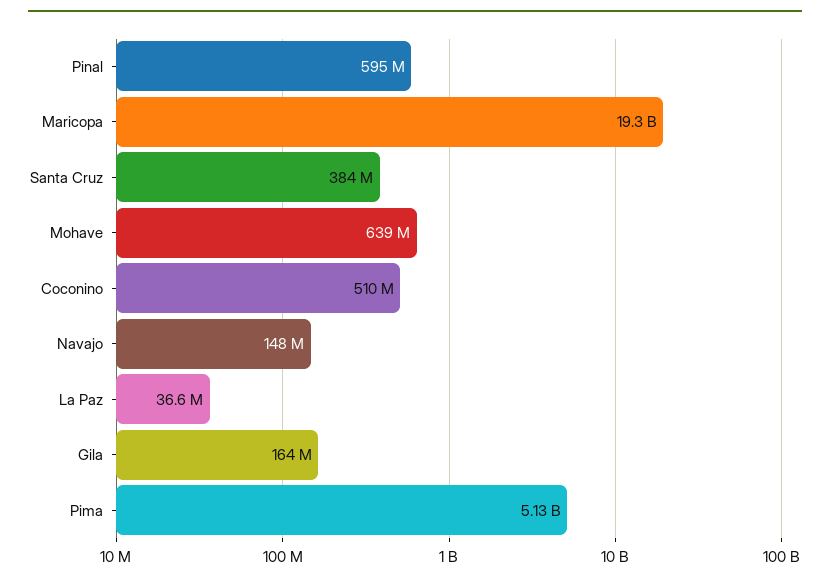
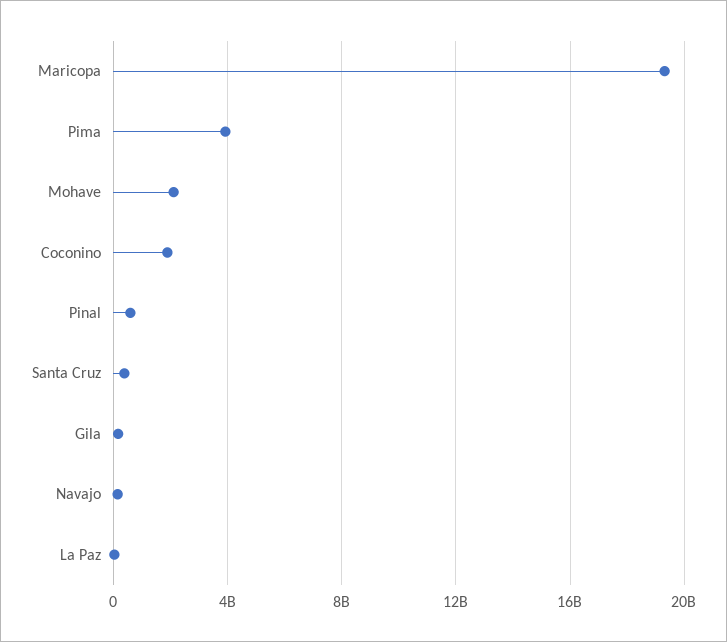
Mohave: 639000000 -> 2000000000
Coconino: 510000000 -> 2000000000
Pima: 5130000000 -> 4000000000

